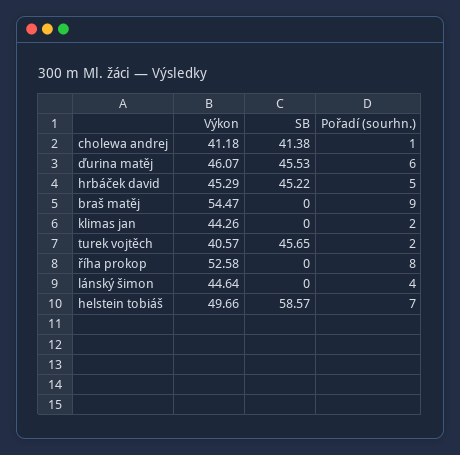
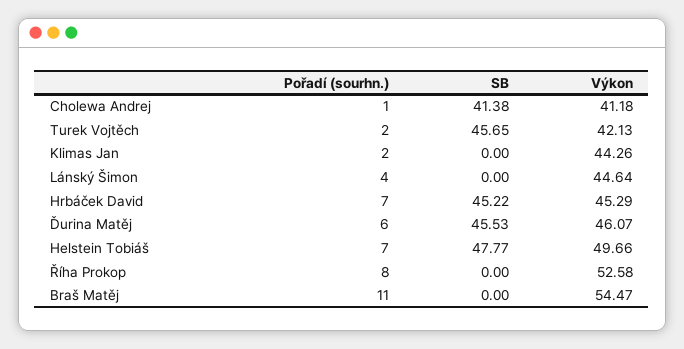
Pořadí (sourhn.), hrbáček david: 5 -> 7
Pořadí (sourhn.), braš matěj: 9 -> 11
Výkon, turek vojtěch: 40.57 -> 42.13
SB, helstein tobiáš: 58.57 -> 47.77

